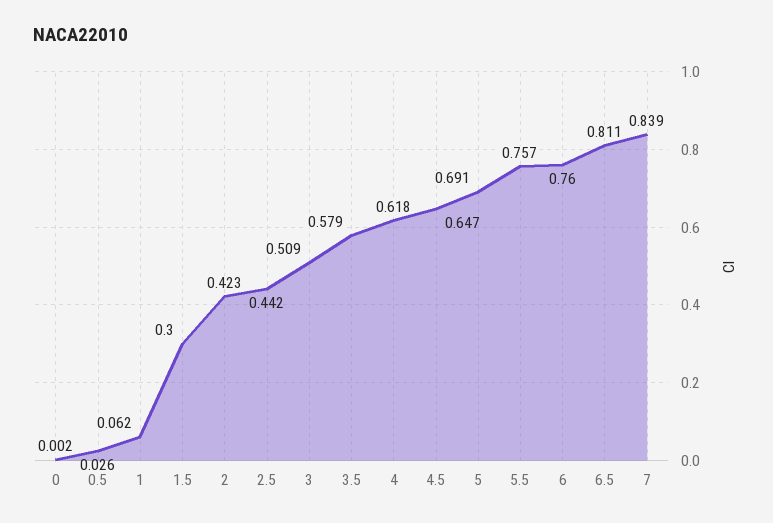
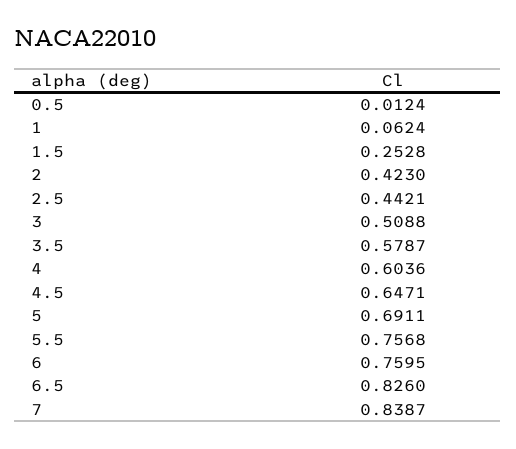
0: 0.002 -> none
0.5: 0.026 -> 0.0124
1.5: 0.3 -> 0.2528
4: 0.618 -> 0.6036
6.5: 0.811 -> 0.826

